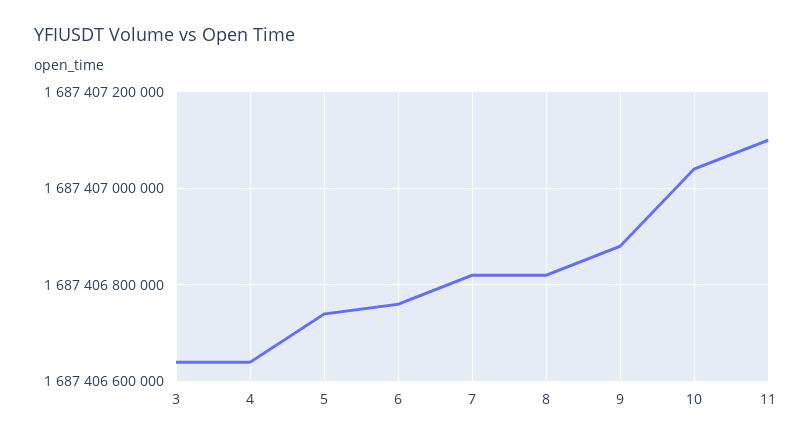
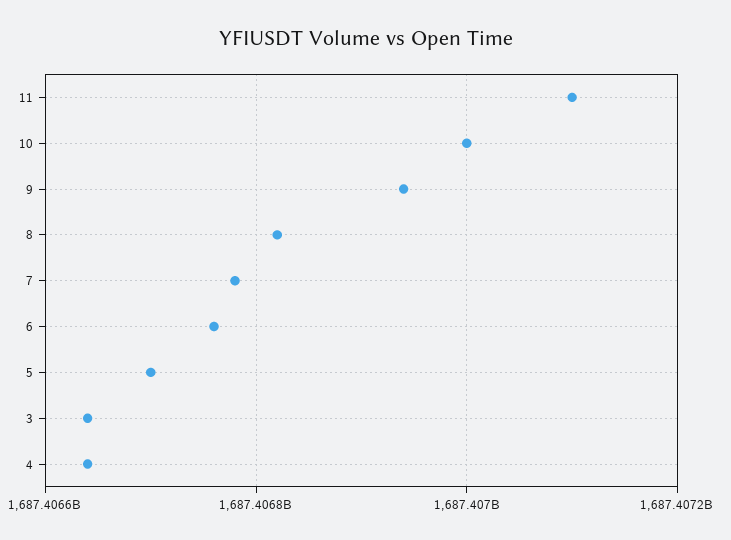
5: 1687406740000 -> 1687406700000
7: 1687406820000 -> 1687406780000
9: 1687406880000 -> 1687406940000
10: 1687407040000 -> 1687407000000

